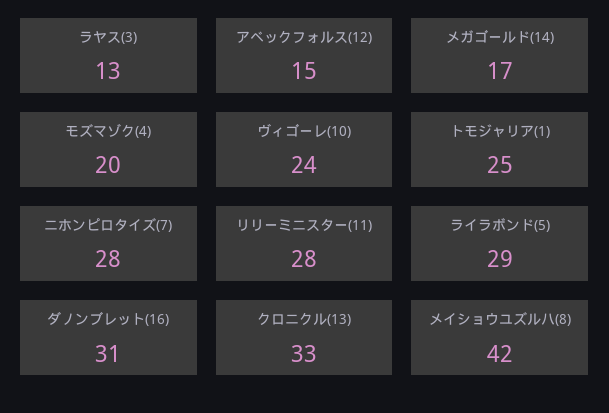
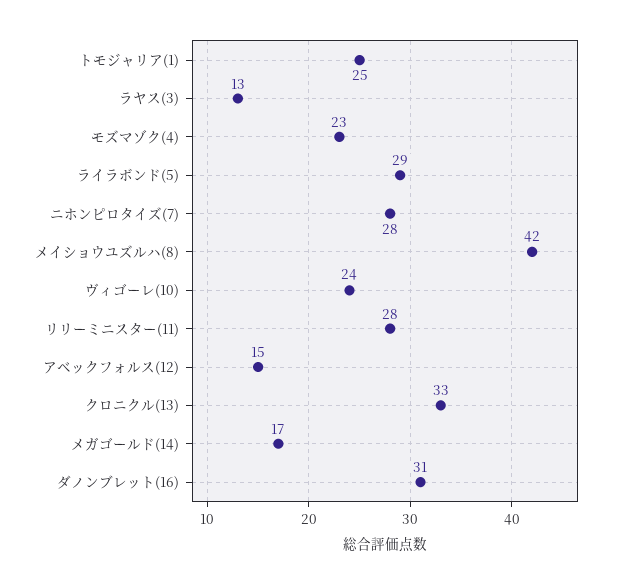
モズマゾク(4): 20 -> 23

